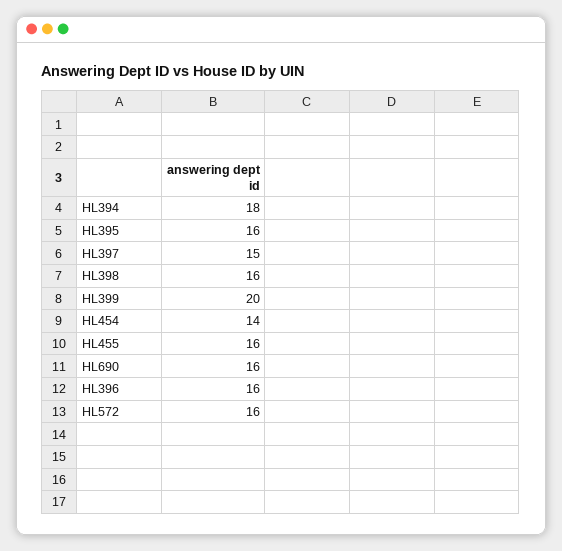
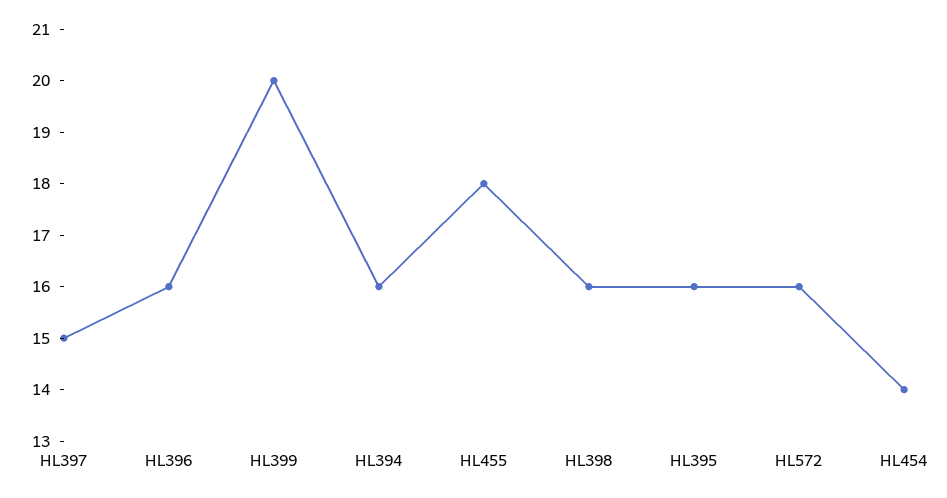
HL394: 18 -> 16
HL455: 16 -> 18
HL690: 16 -> none

